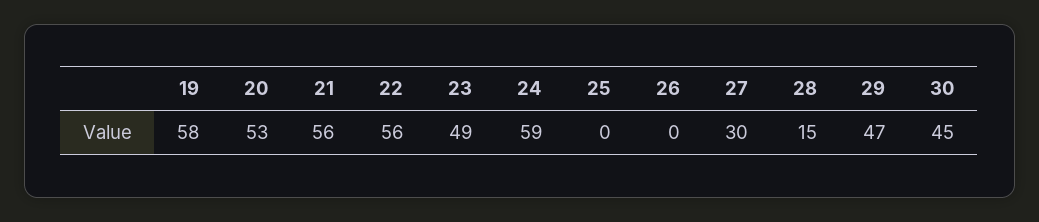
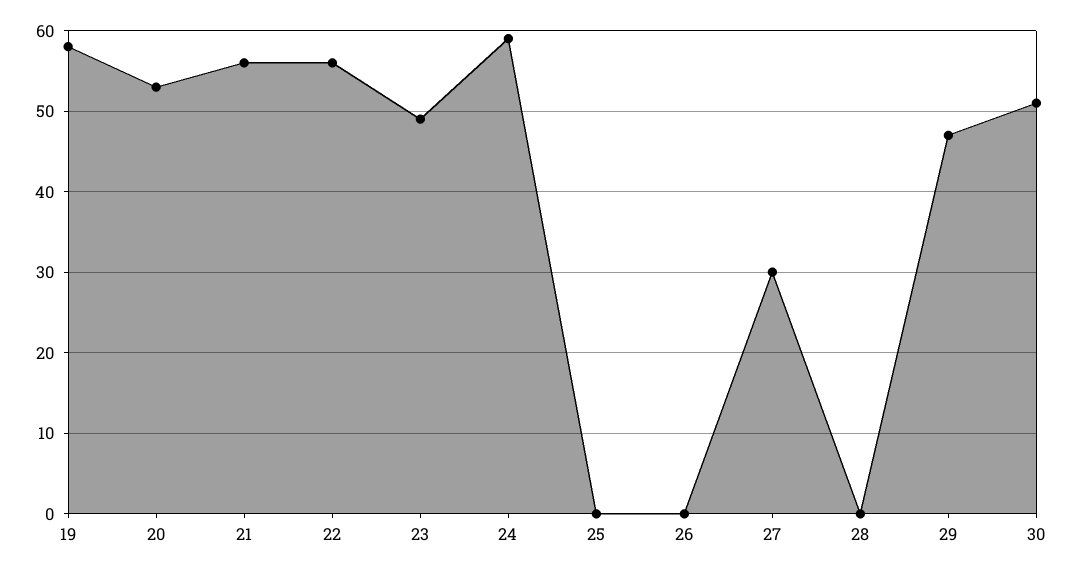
28: 15 -> 0
30: 45 -> 51

